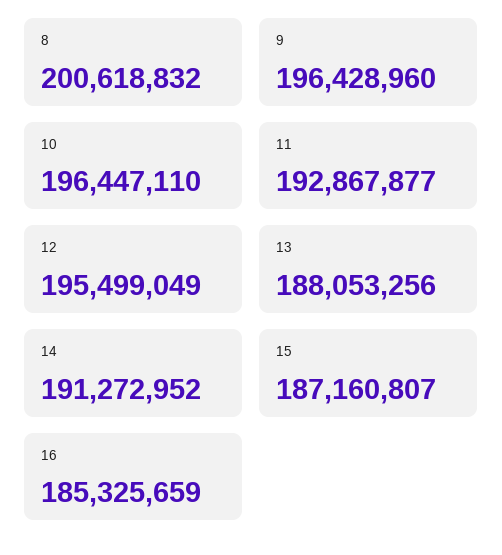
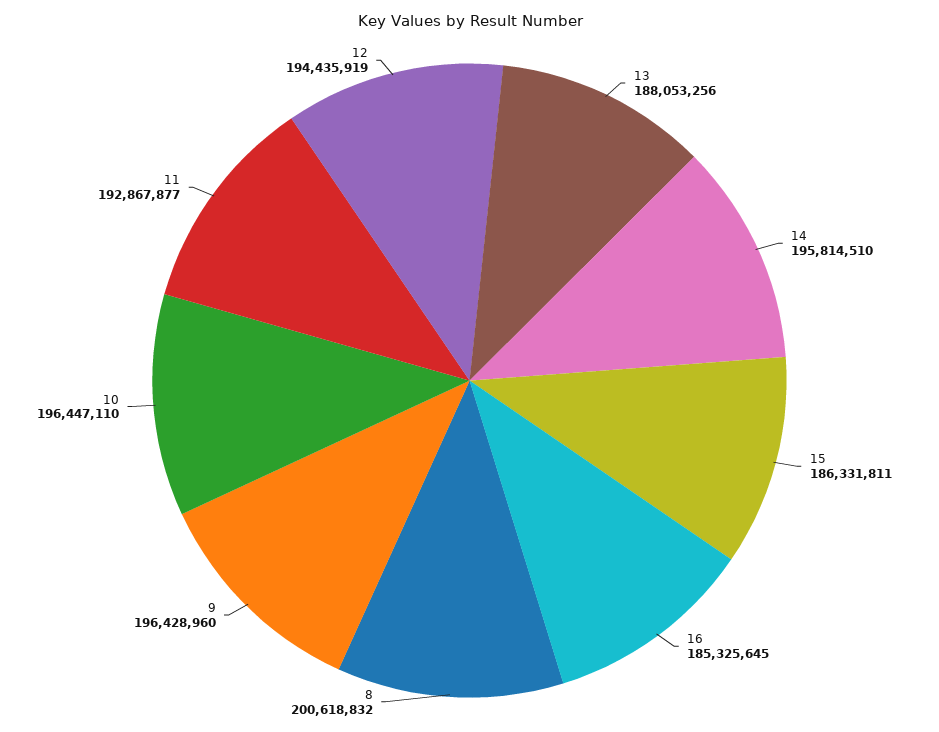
12: 195499049 -> 194435919
14: 191272952 -> 195814510
15: 187160807 -> 186331811
16: 185325659 -> 185325645

